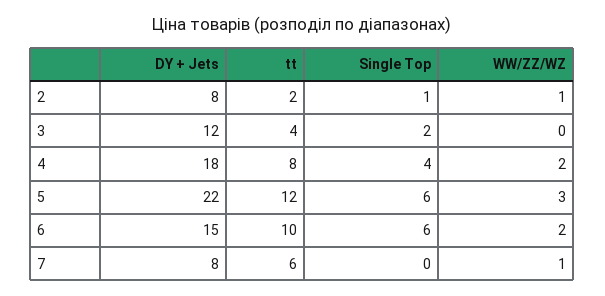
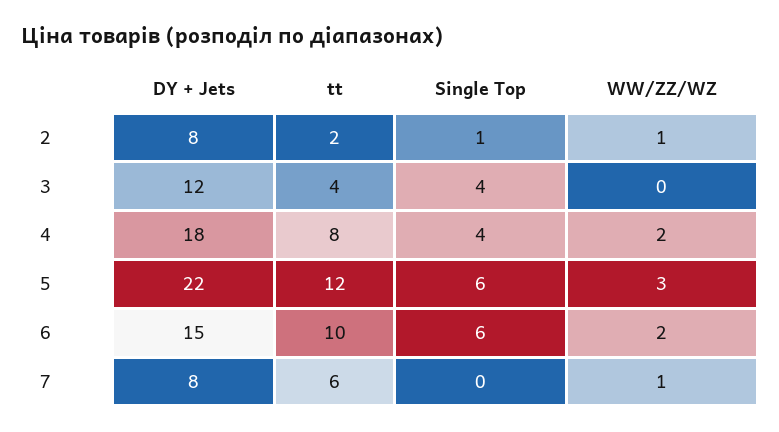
Single Top, 3: 2 -> 4

